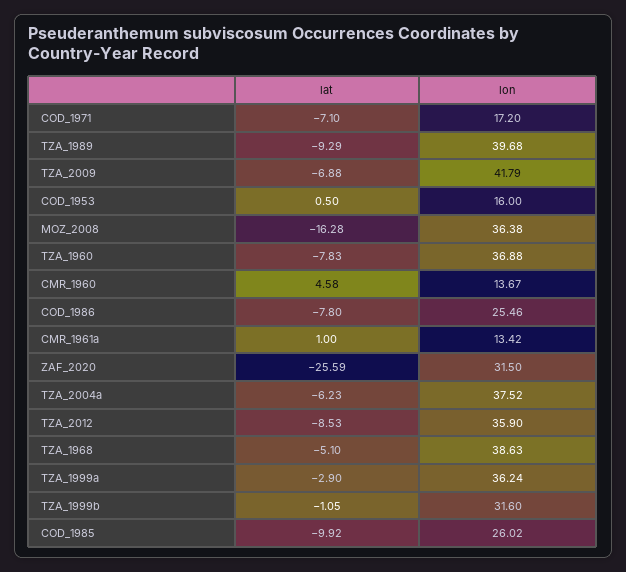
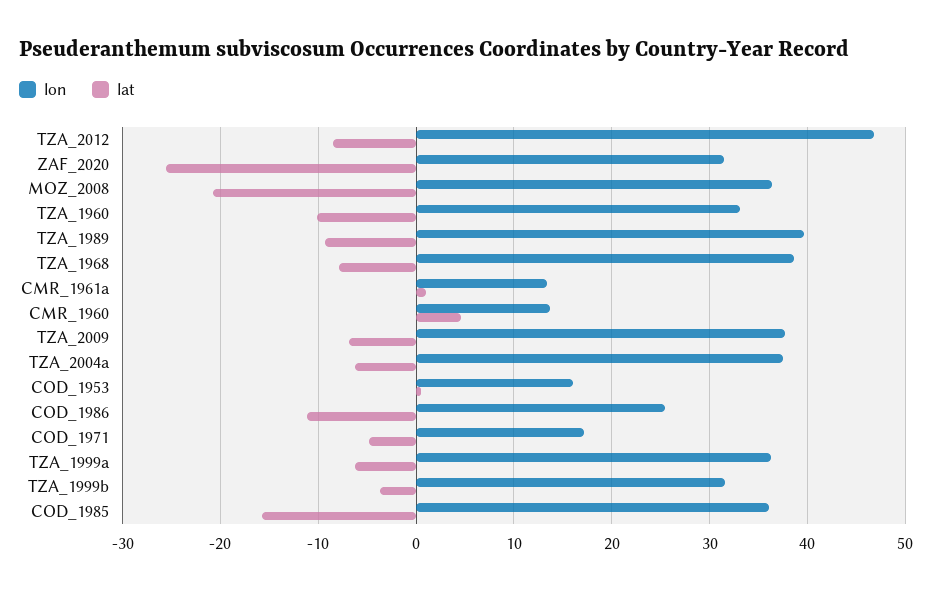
lat, COD_1971: -7.1 -> -5
lon, TZA_2009: 41.79 -> 38
lat, MOZ_2008: -16.28 -> -21
lat, TZA_1960: -7.83 -> -10
lon, TZA_1960: 36.88 -> 33
lat, COD_1986: -7.8 -> -11
lon, TZA_2012: 35.9 -> 47
lat, TZA_1968: -5.1 -> -8
lat, TZA_1999a: -2.9 -> -6
lat, TZA_1999b: -1.05 -> -4
lat, COD_1985: -9.92 -> -16
lon, COD_1985: 26.02 -> 36

